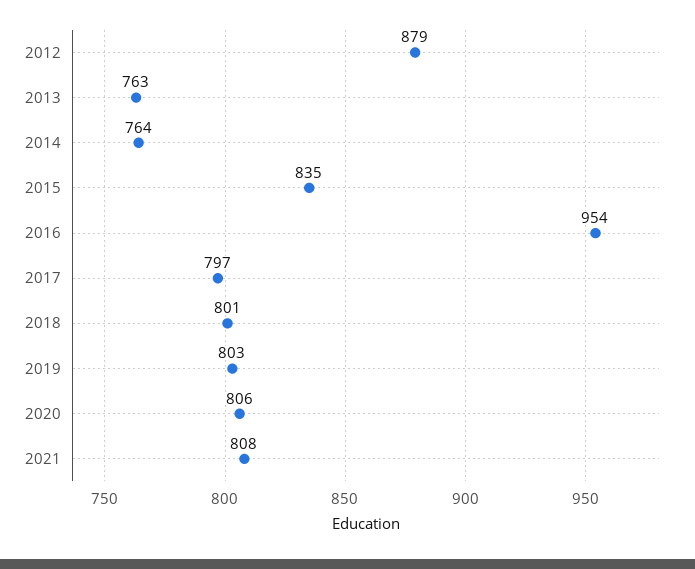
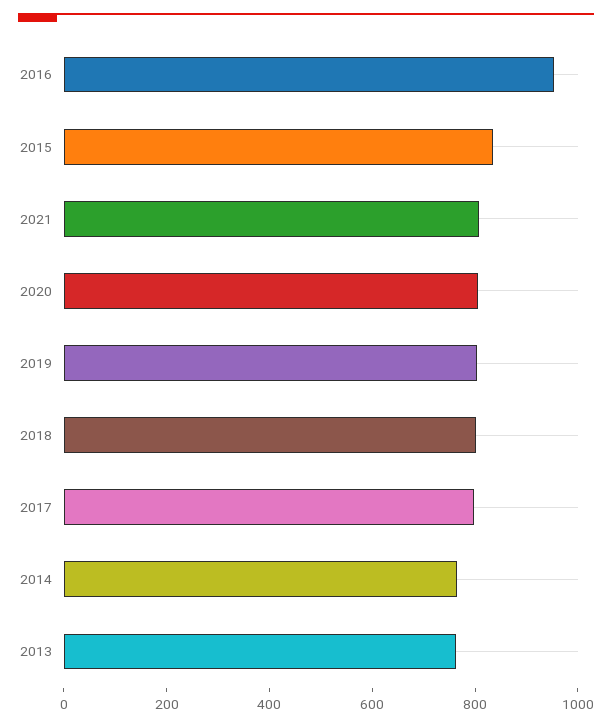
2012: 879 -> none

